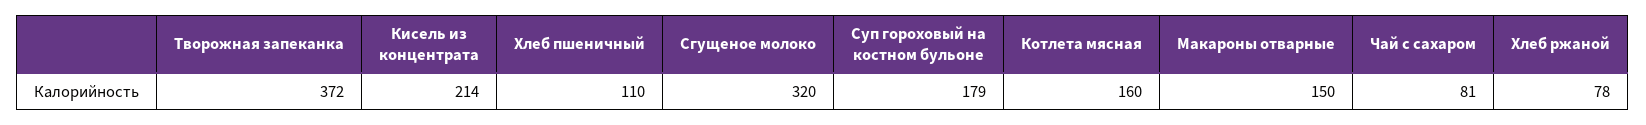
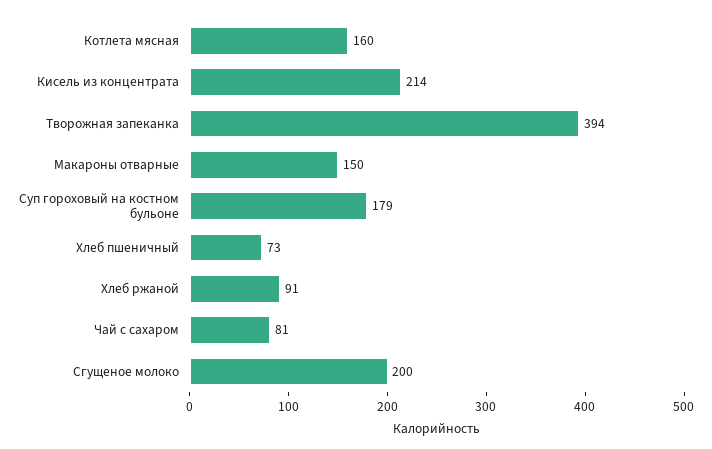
Творожная запеканка: 372 -> 394
Хлеб пшеничный: 110 -> 73
Сгущеное молоко: 320 -> 200
Хлеб ржаной: 78 -> 91

